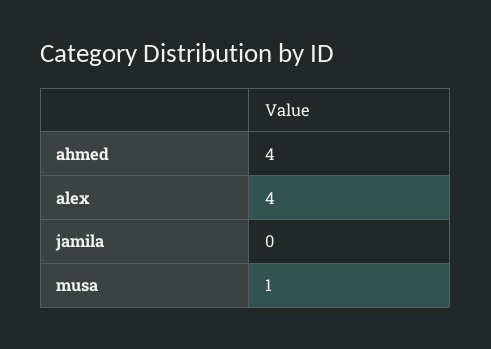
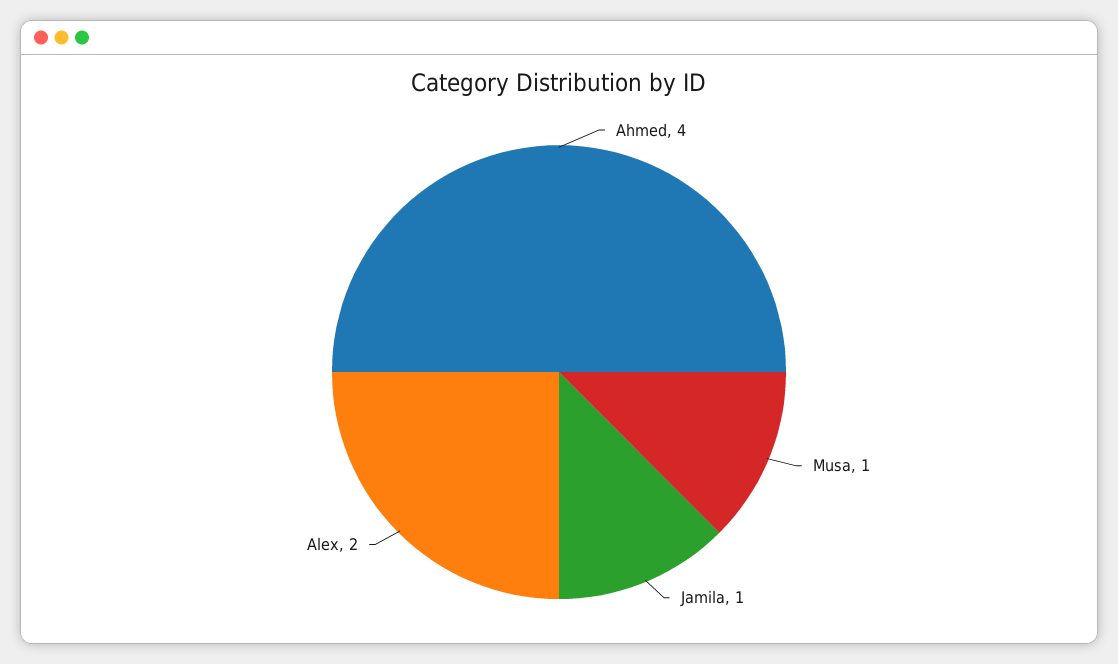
alex: 4 -> 2
jamila: 0 -> 1

